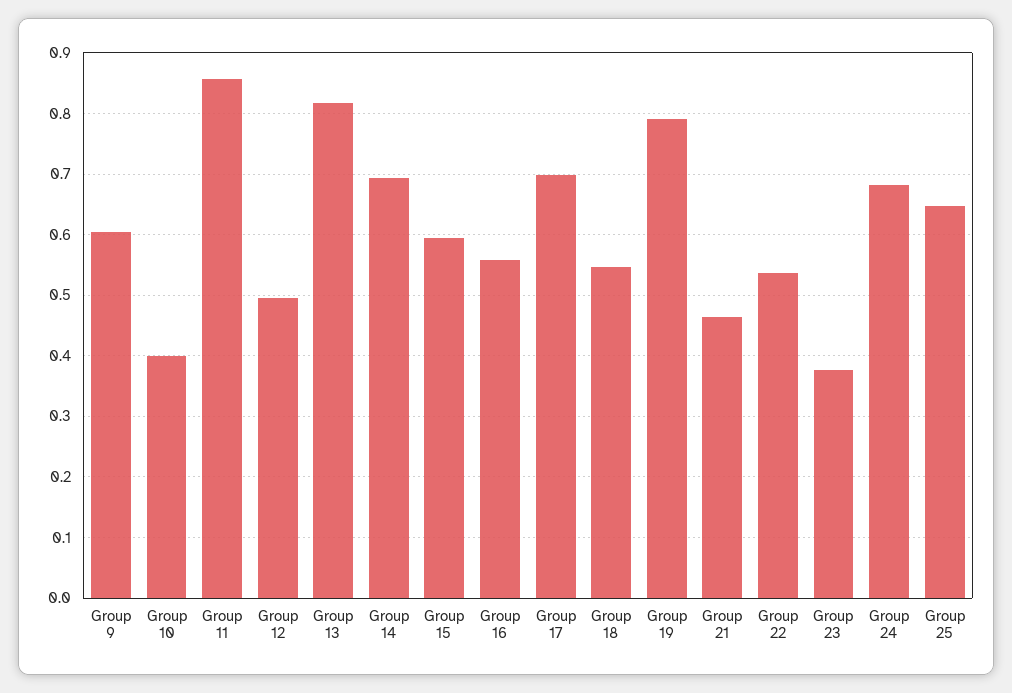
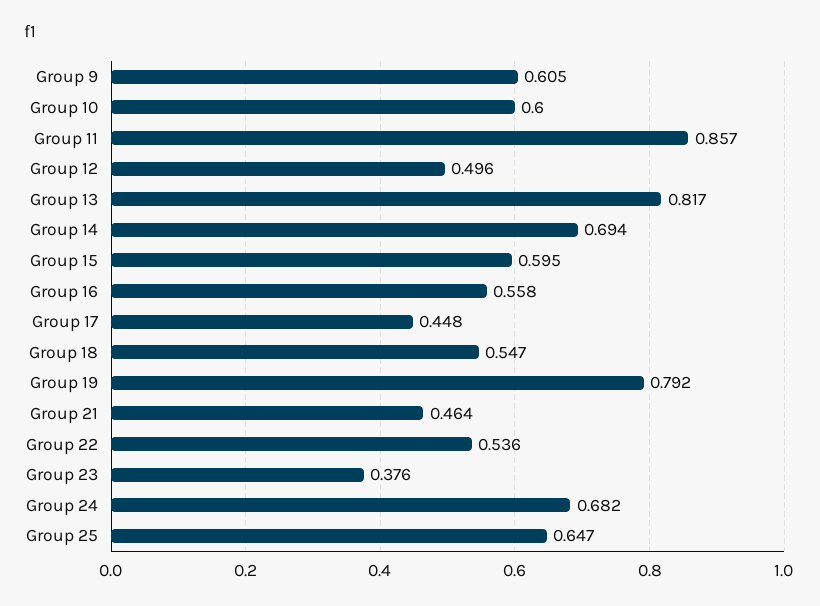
Group 10: 0.4 -> 0.6
Group 17: 0.7 -> 0.448

